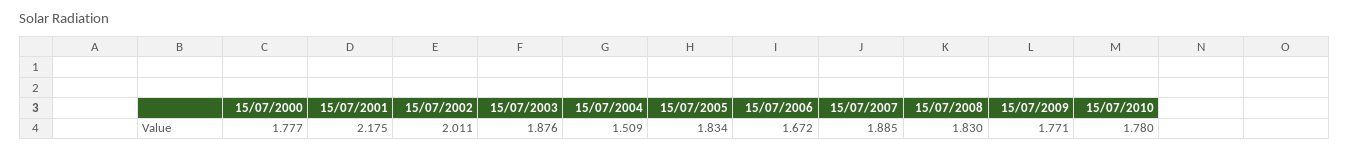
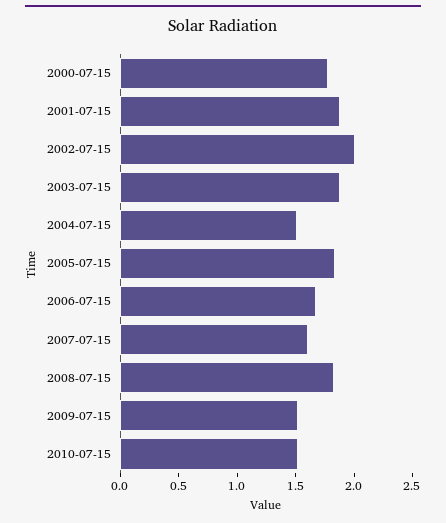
15/07/2001: 2.175 -> 1.9
15/07/2007: 1.885 -> 1.6
15/07/2009: 1.771 -> 1.5
15/07/2010: 1.78 -> 1.5

